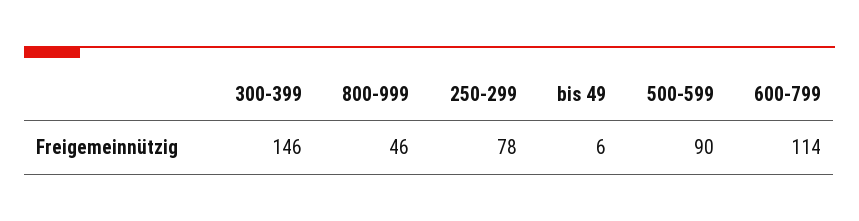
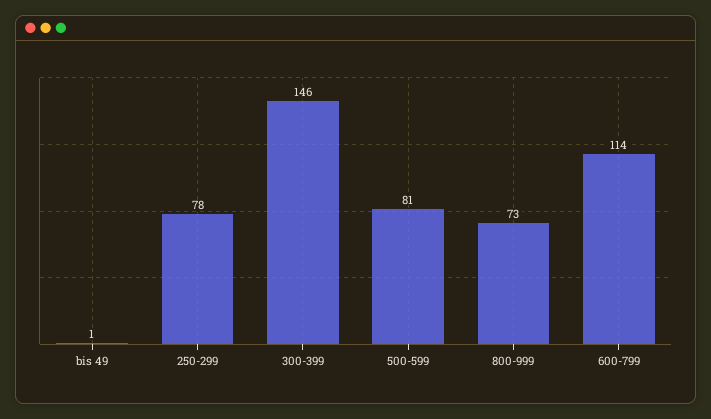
800-999: 46 -> 73
bis 49: 6 -> 1
500-599: 90 -> 81

